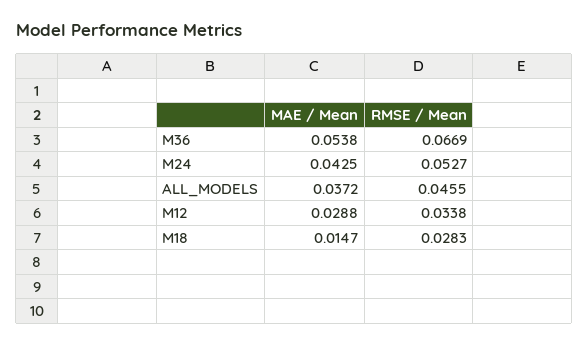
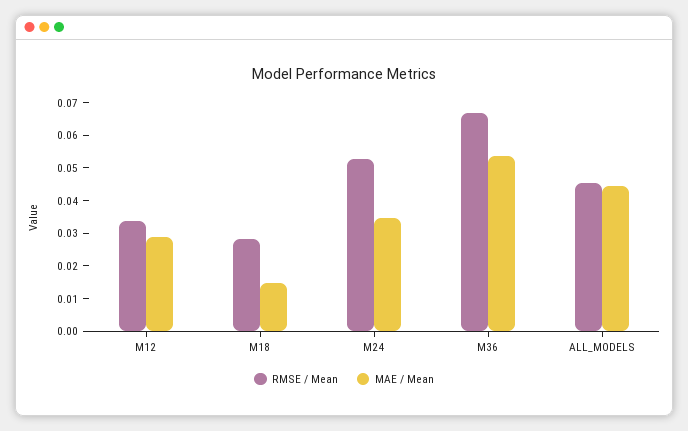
MAE / Mean, M24: 0.0425 -> 0.035
MAE / Mean, ALL_MODELS: 0.0372 -> 0.045

